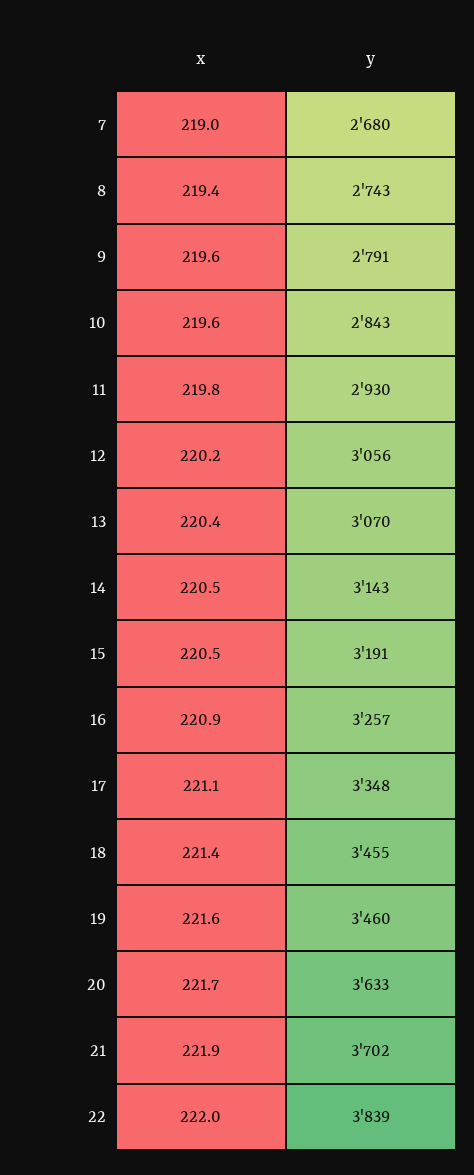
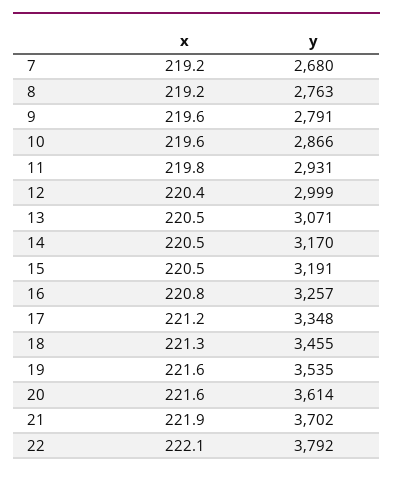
x, 7: 219 -> 219.2
x, 8: 219.4 -> 219.2
y, 8: 2743 -> 2763
y, 10: 2843 -> 2866
y, 11: 2930 -> 2931
x, 12: 220.2 -> 220.4
y, 12: 3056 -> 2999
x, 13: 220.4 -> 220.5
y, 13: 3070 -> 3071
y, 14: 3143 -> 3170
x, 16: 220.9 -> 220.8
x, 17: 221.1 -> 221.2
x, 18: 221.4 -> 221.3
y, 19: 3460 -> 3535
x, 20: 221.7 -> 221.6
y, 20: 3633 -> 3614
x, 22: 222 -> 222.1
y, 22: 3839 -> 3792

